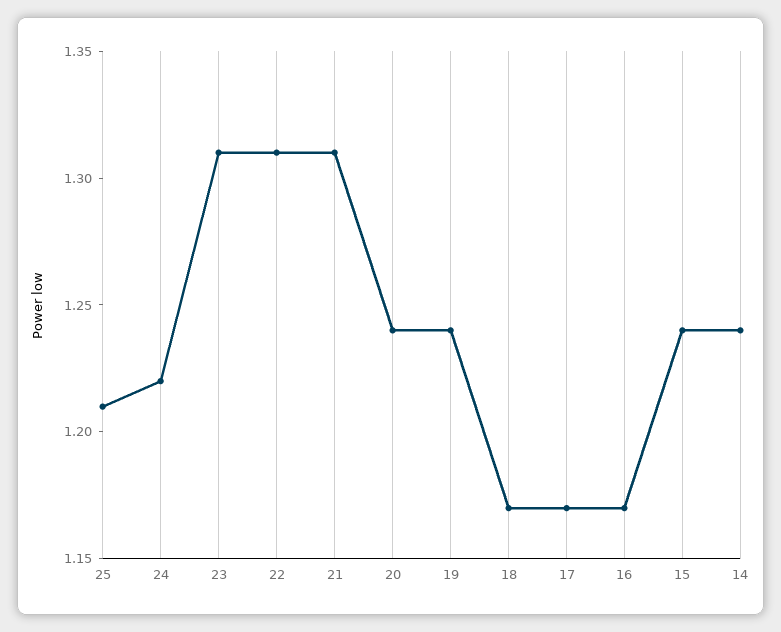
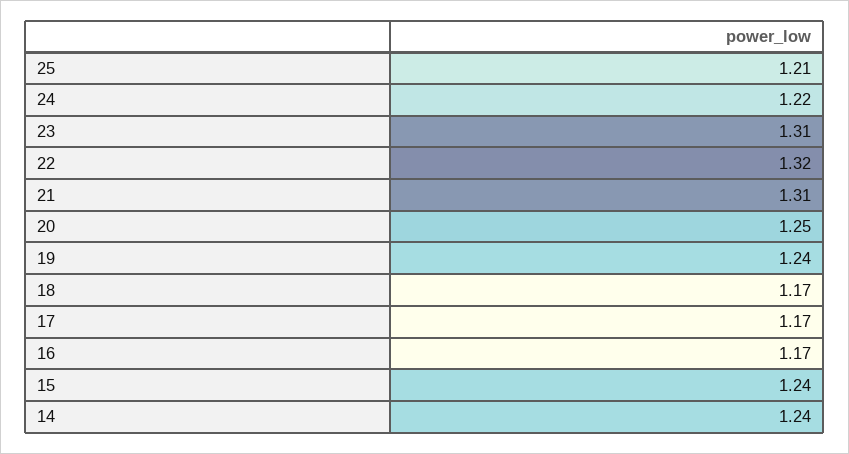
22: 1.31 -> 1.32
20: 1.24 -> 1.25

